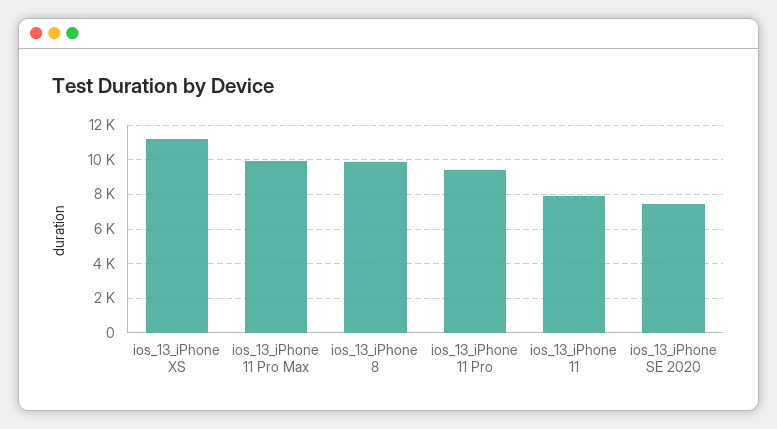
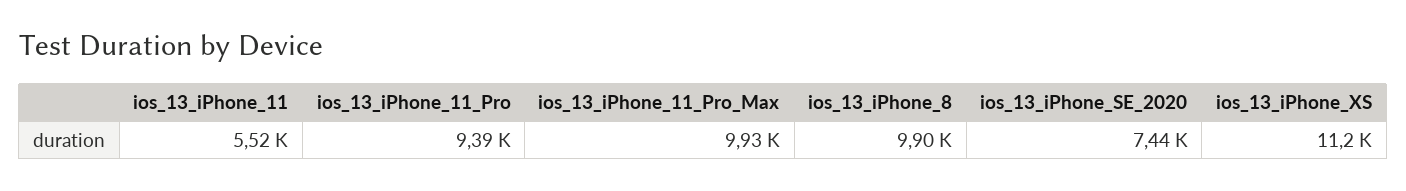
ios_13_iPhone 11: 8000 -> 5520

